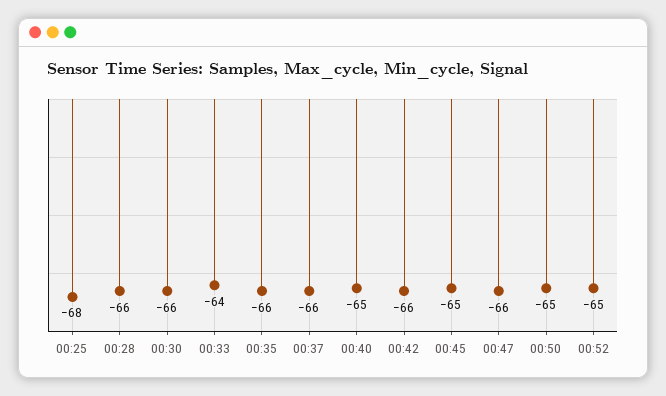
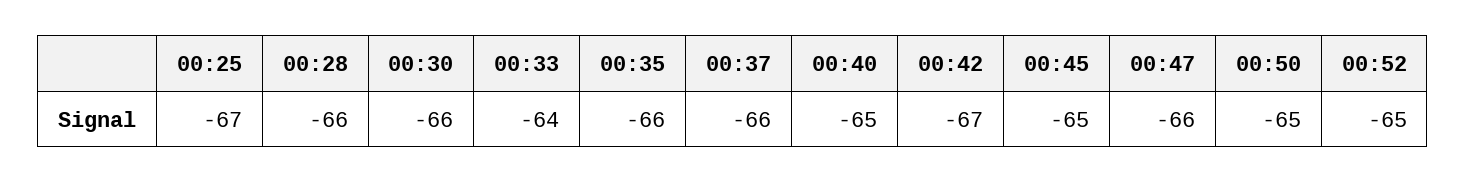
00:25: -68 -> -67
00:42: -66 -> -67

